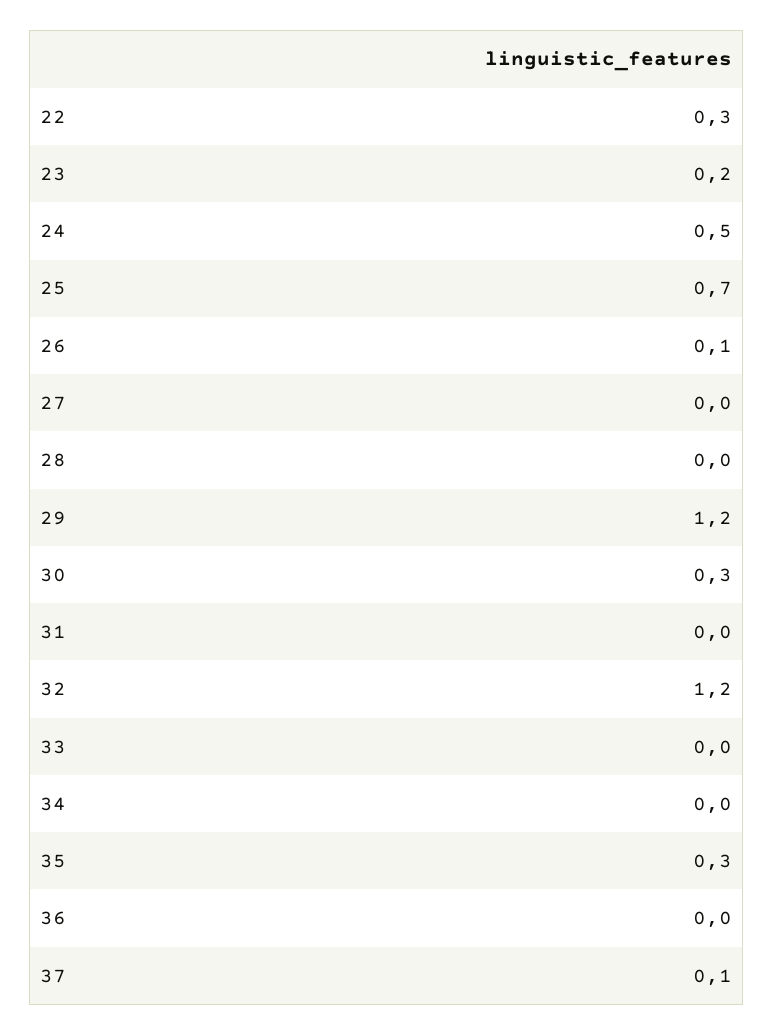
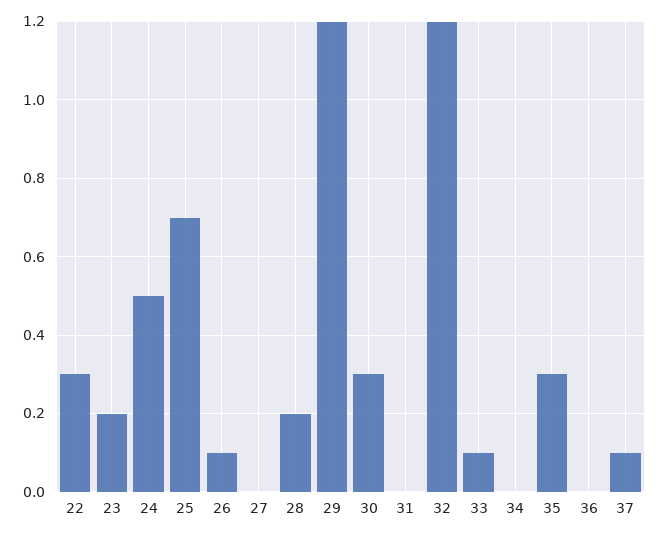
28: 0 -> 0.2
33: 0 -> 0.1

